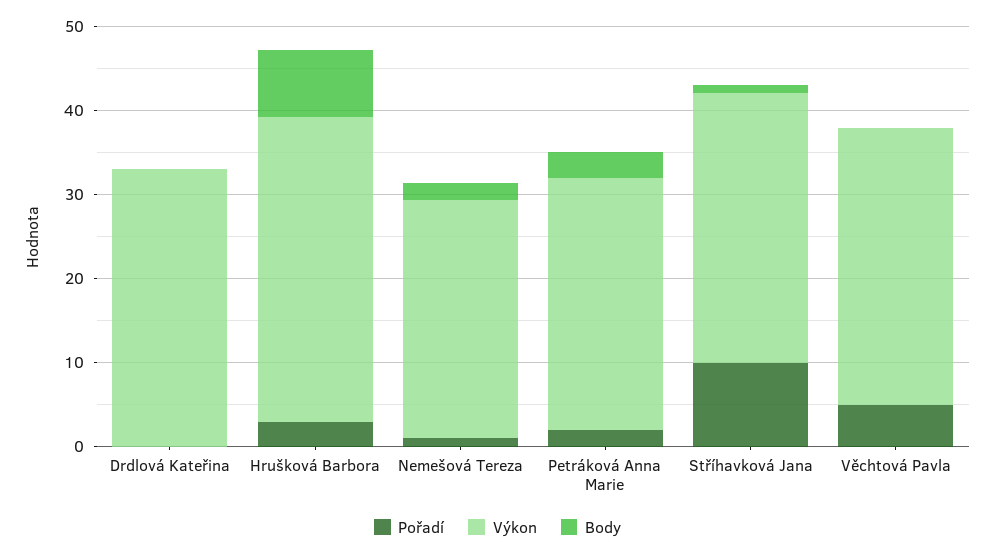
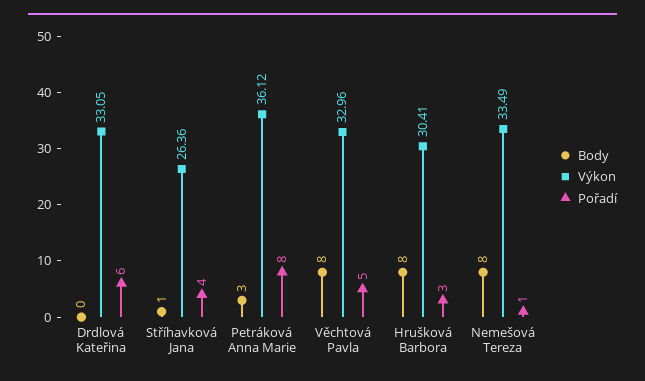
Pořadí, Drdlová Kateřina: 0 -> 6
Výkon, Hrušková Barbora: 36 -> 30.41
Výkon, Nemešová Tereza: 28 -> 33.49
Body, Nemešová Tereza: 2 -> 8
Pořadí, Petráková Anna Marie: 2 -> 8
Výkon, Petráková Anna Marie: 30 -> 36.12
Pořadí, Stříhavková Jana: 10 -> 4
Výkon, Stříhavková Jana: 32 -> 26.36
Body, Věchtová Pavla: 0 -> 8

